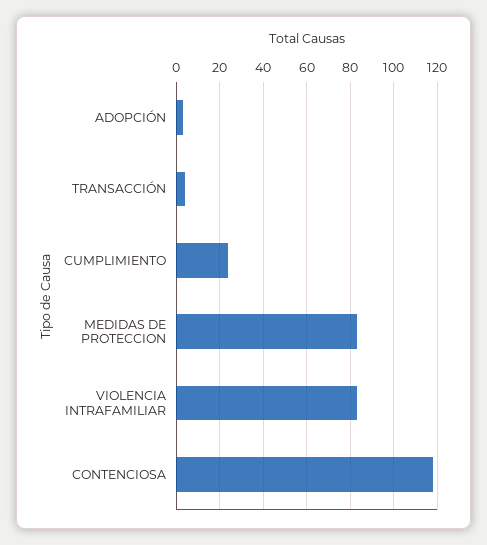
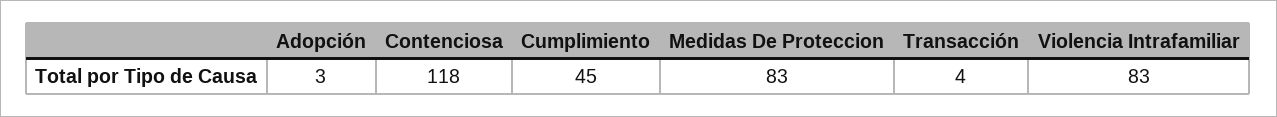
CUMPLIMIENTO: 25 -> 45

